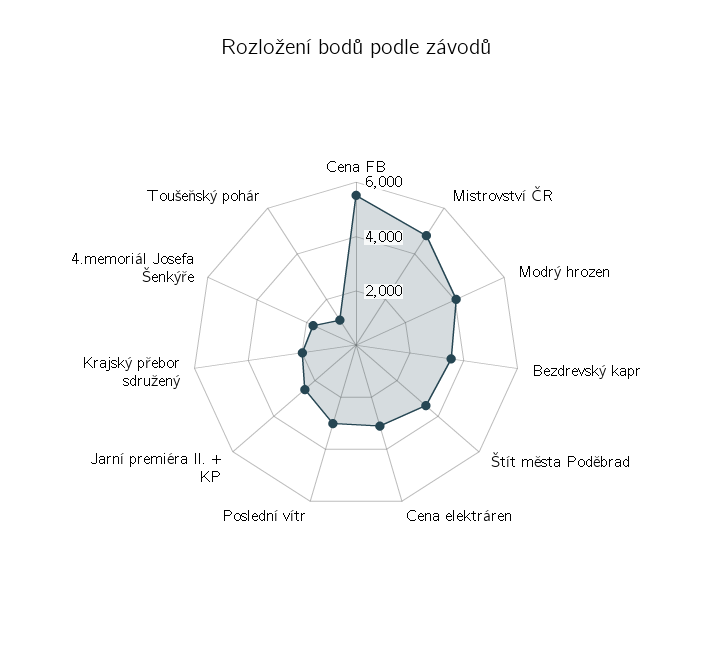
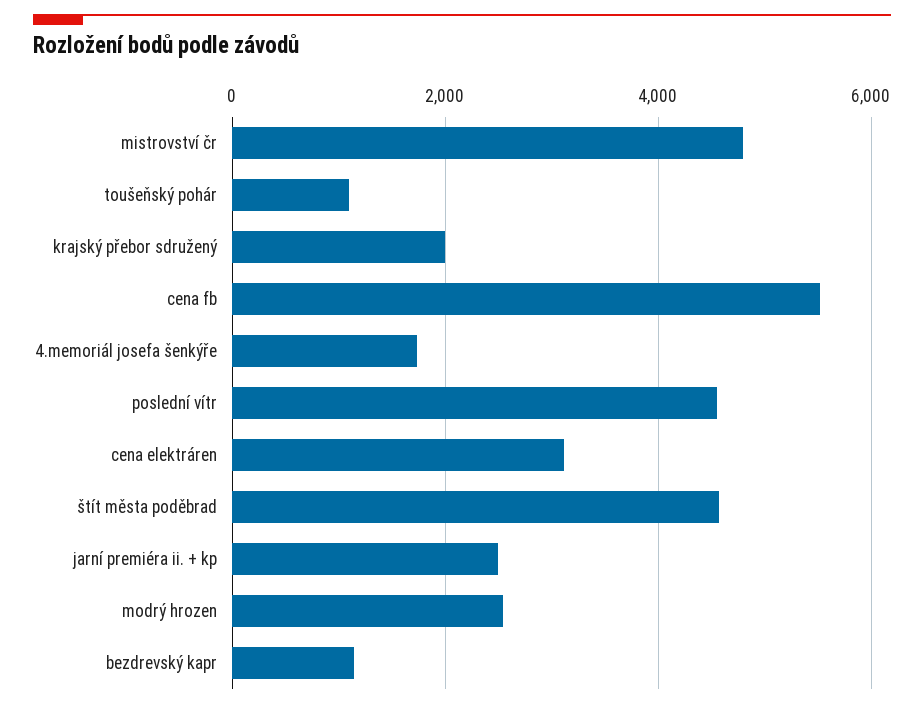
Modrý hrozen: 4000 -> 2600
Bezdrevský kapr: 3500 -> 1200
Štít města Poděbrad: 3500 -> 4600
Poslední vítr: 3000 -> 4600

